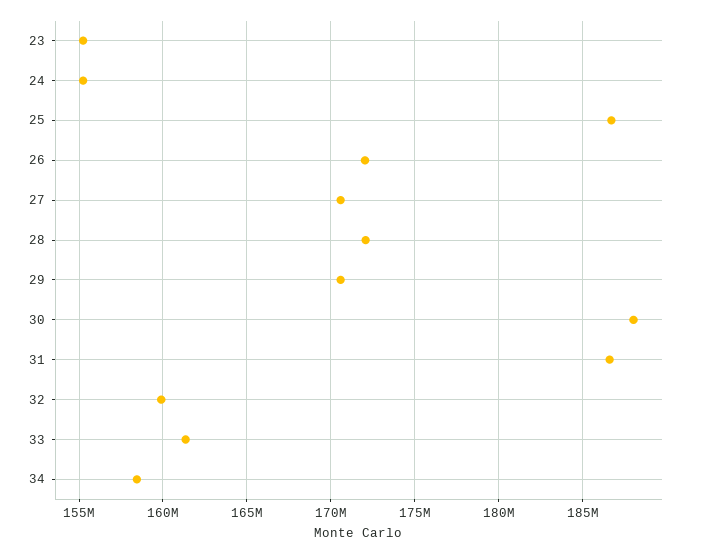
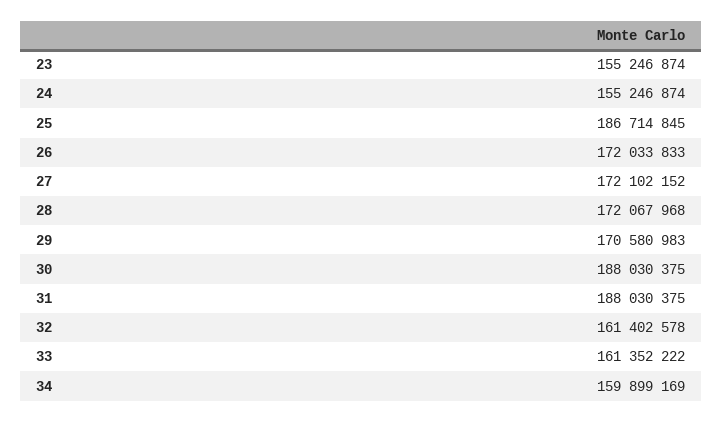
27: 170500000 -> 172102152
31: 186500000 -> 188030375
32: 160000000 -> 161402578
34: 158500000 -> 159899169

